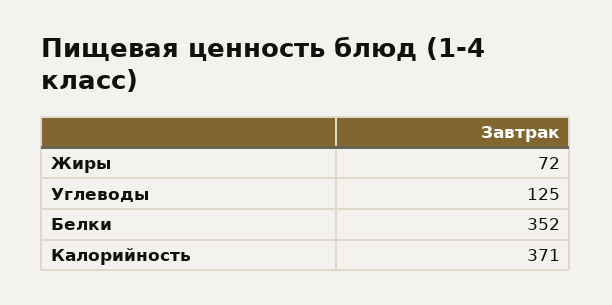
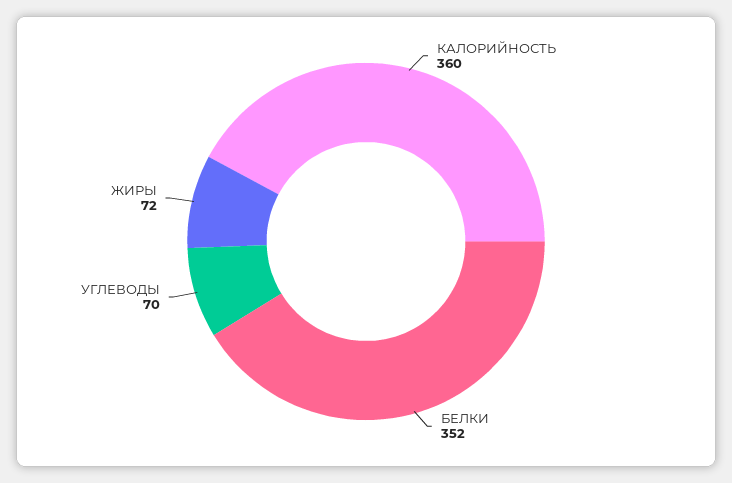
Углеводы: 125 -> 70
Калорийность: 371 -> 360

